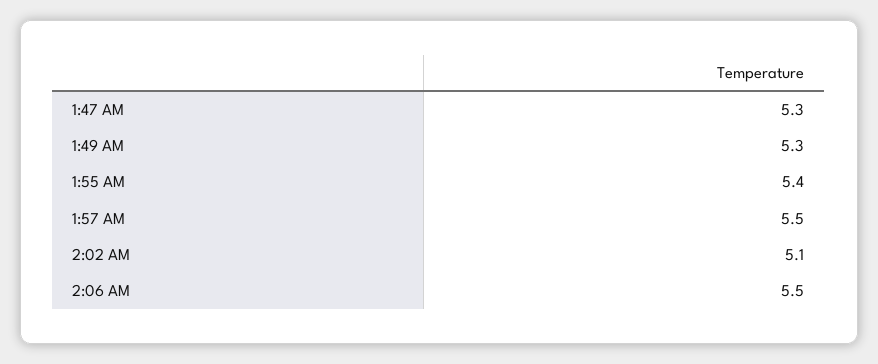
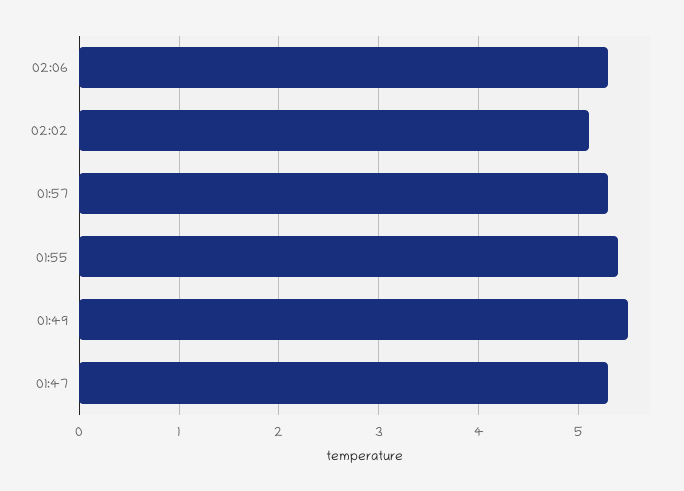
1:49 AM: 5.3 -> 5.5
1:57 AM: 5.5 -> 5.3
2:06 AM: 5.5 -> 5.3

